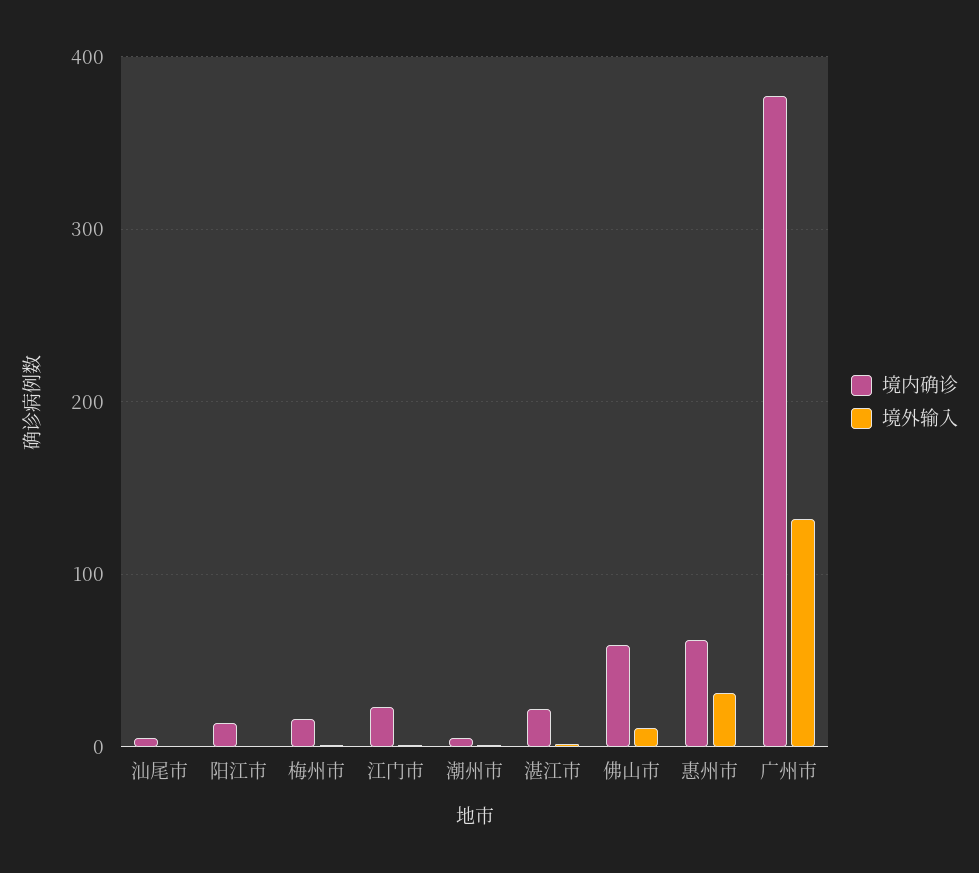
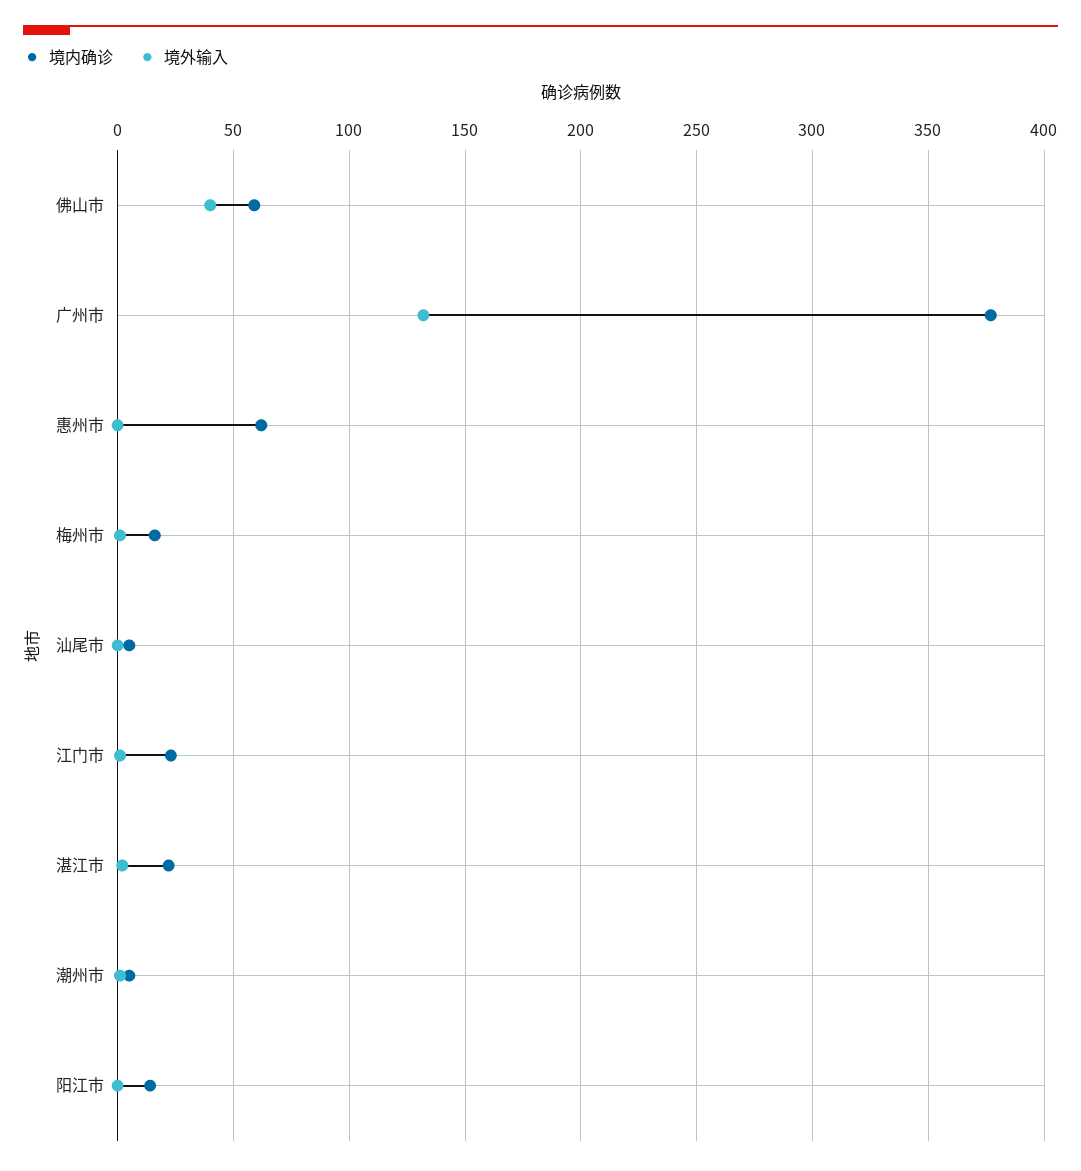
境外输入, 佛山市: 10 -> 40
境外输入, 惠州市: 30 -> 0

